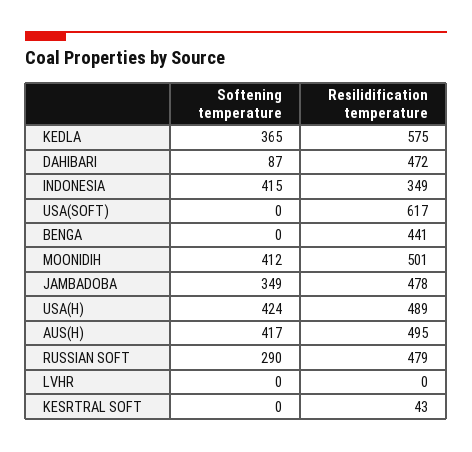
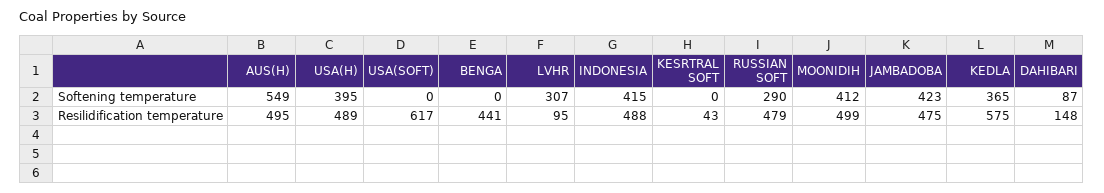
Resilidification temperature, DAHIBARI: 472 -> 148
Resilidification temperature, INDONESIA: 349 -> 488
Resilidification temperature, MOONIDIH: 501 -> 499
Softening temperature, JAMBADOBA: 349 -> 423
Resilidification temperature, JAMBADOBA: 478 -> 475
Softening temperature, USA(H): 424 -> 395
Softening temperature, AUS(H): 417 -> 549
Softening temperature, LVHR: 0 -> 307
Resilidification temperature, LVHR: 0 -> 95

